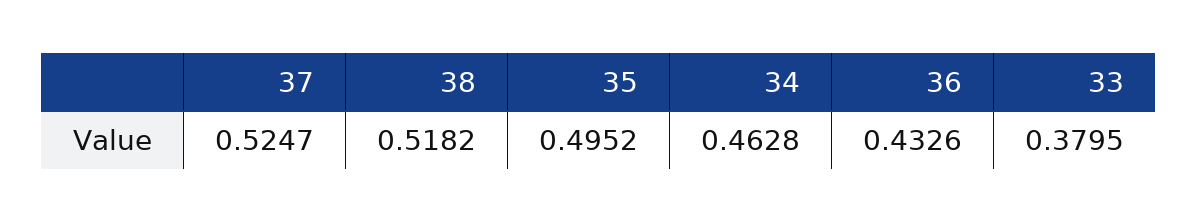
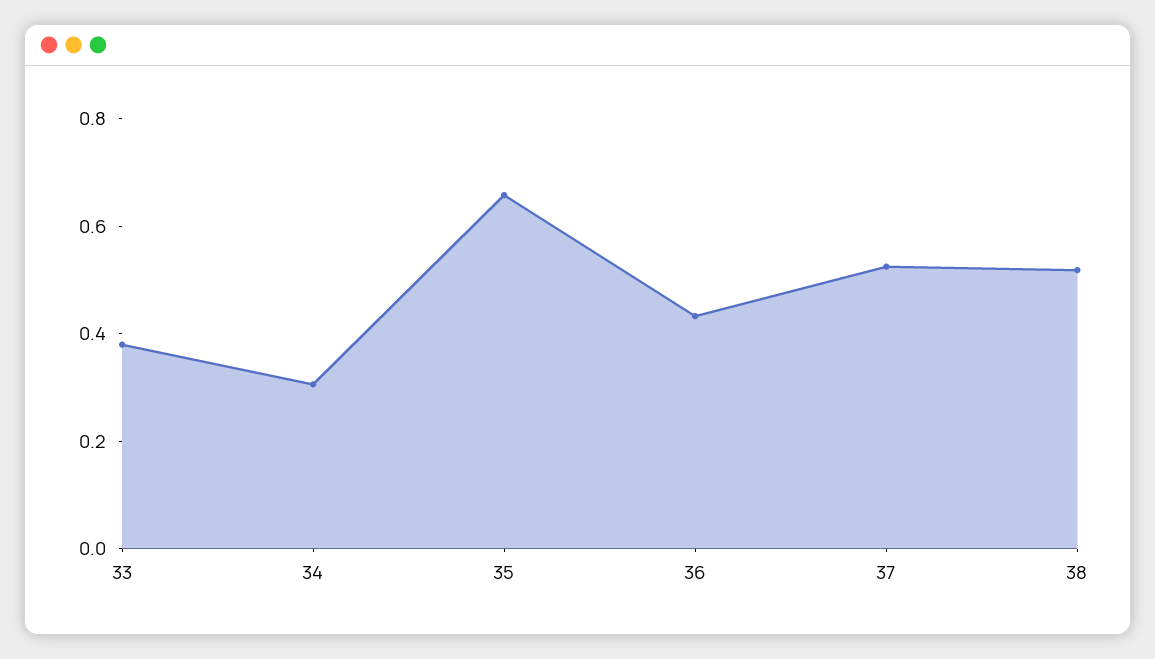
35: 0.4952 -> 0.65
34: 0.4628 -> 0.3

